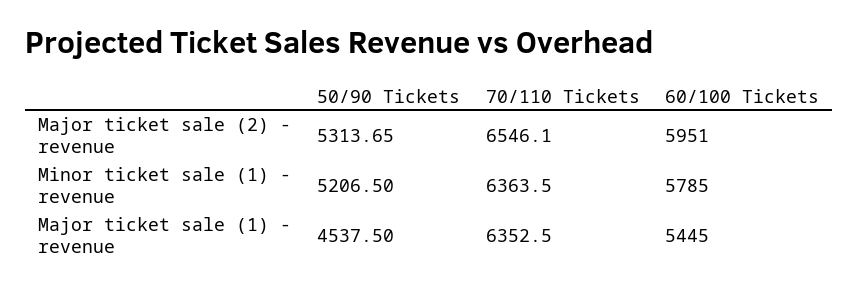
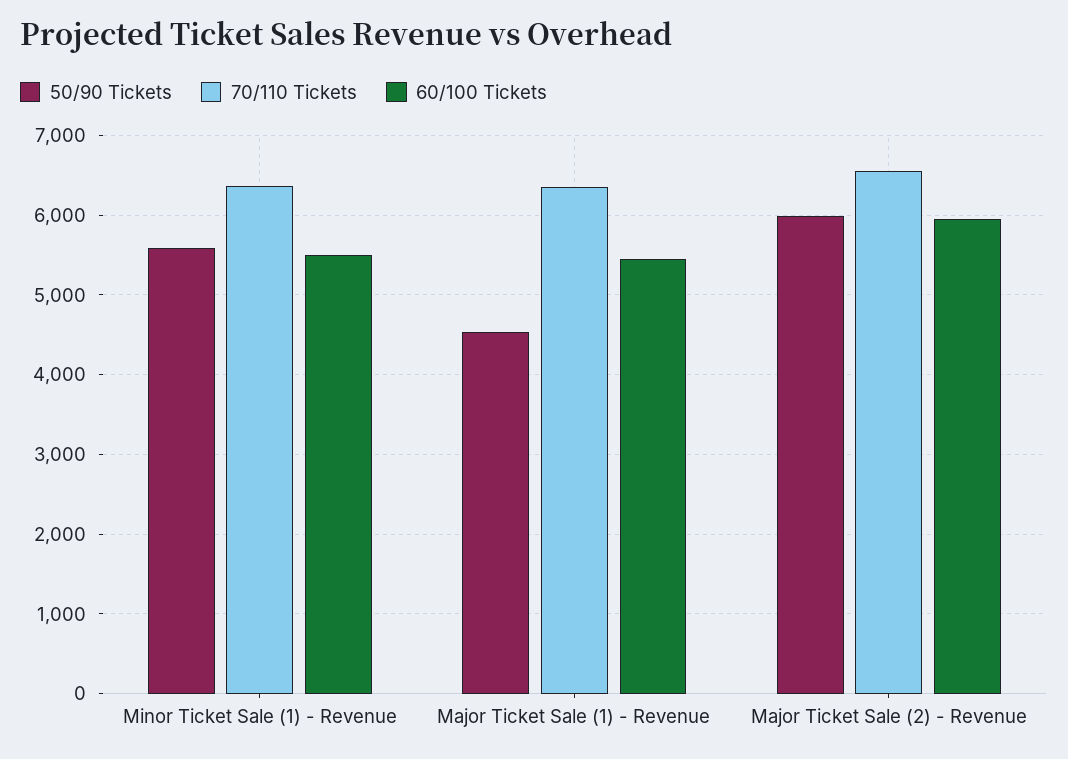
50/90 Tickets, Major ticket sale (2) - revenue: 5313.65 -> 6000
50/90 Tickets, Minor ticket sale (1) - revenue: 5206.5 -> 5600
60/100 Tickets, Minor ticket sale (1) - revenue: 5785 -> 5500

